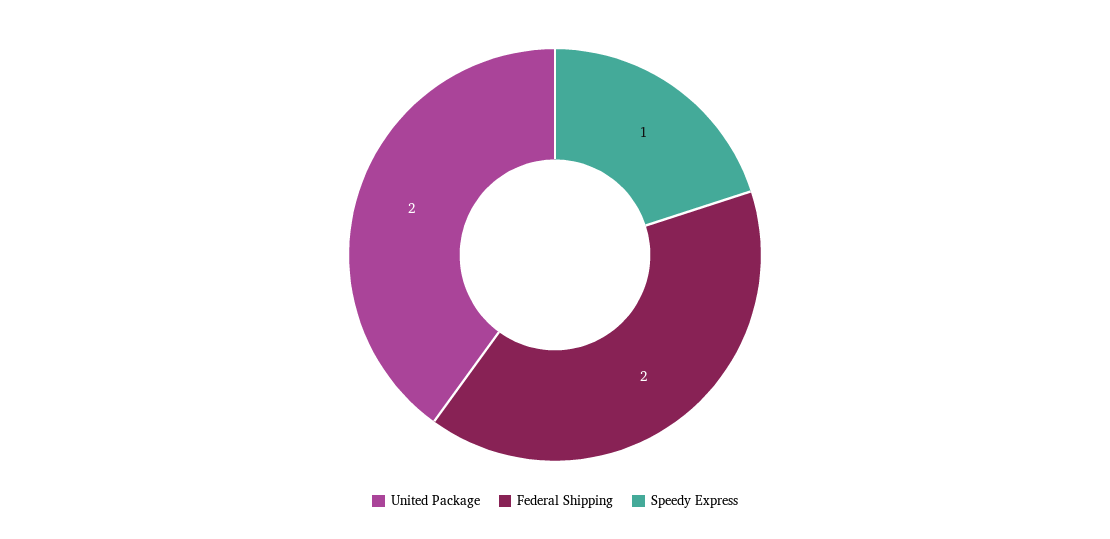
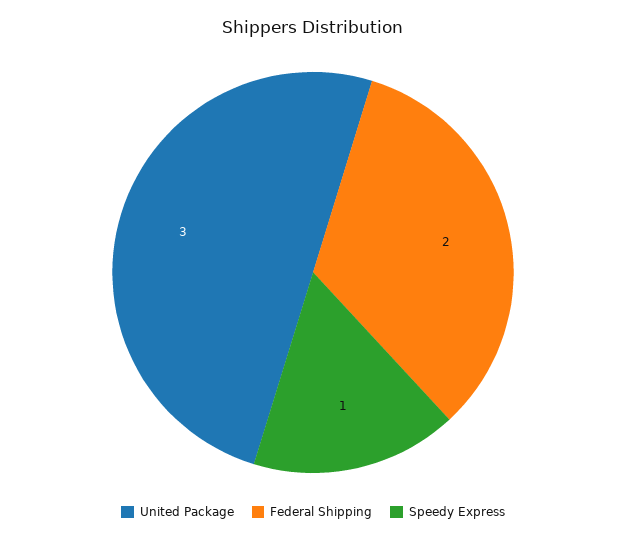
United Package: 2 -> 3

